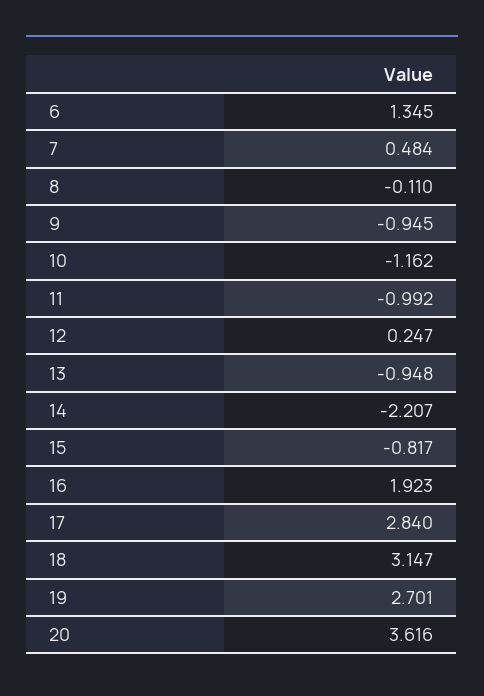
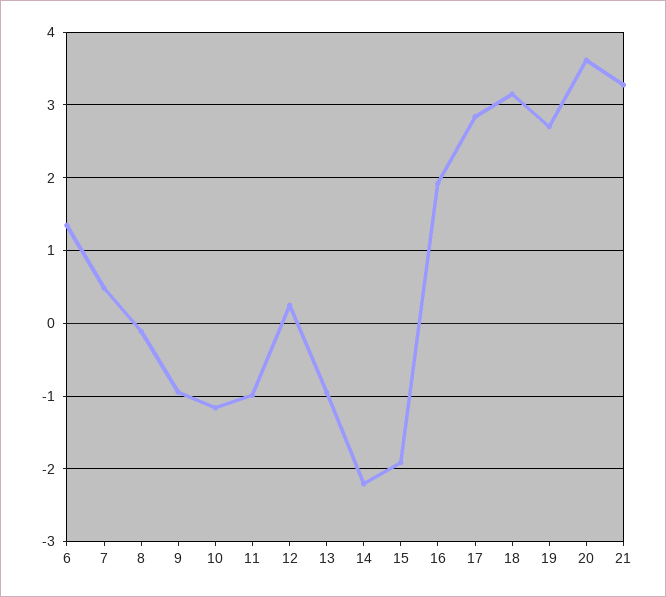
15: -0.817 -> -1.9
21: none -> 3.3

